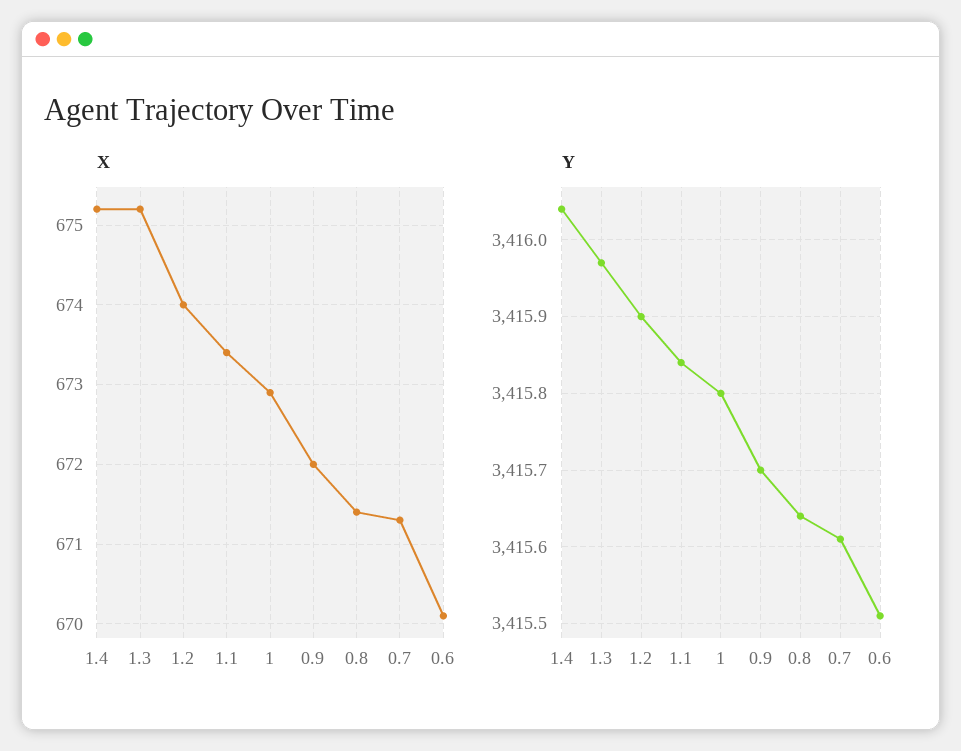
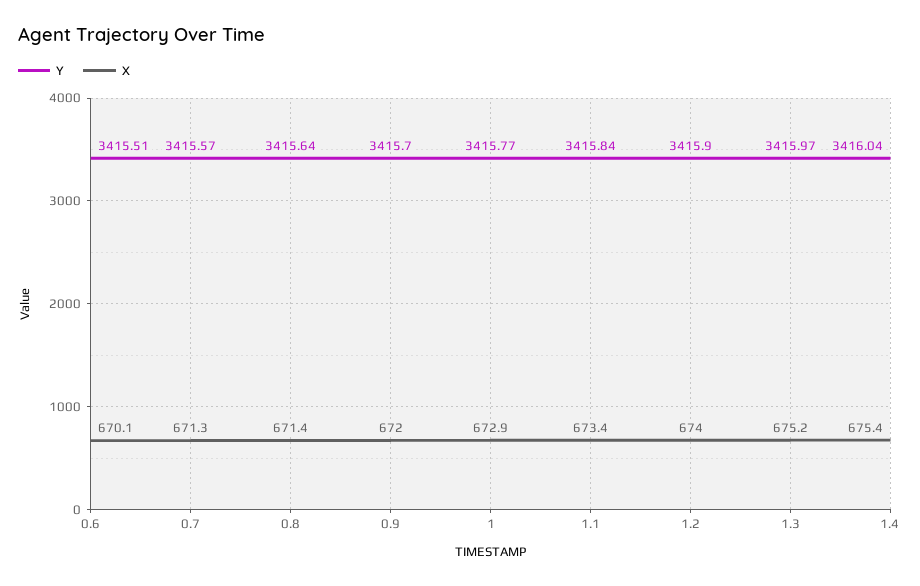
X, 1.4: 675.2 -> 675.4
Y, 1: 3415.8 -> 3415.77
Y, 0.7: 3415.61 -> 3415.57

